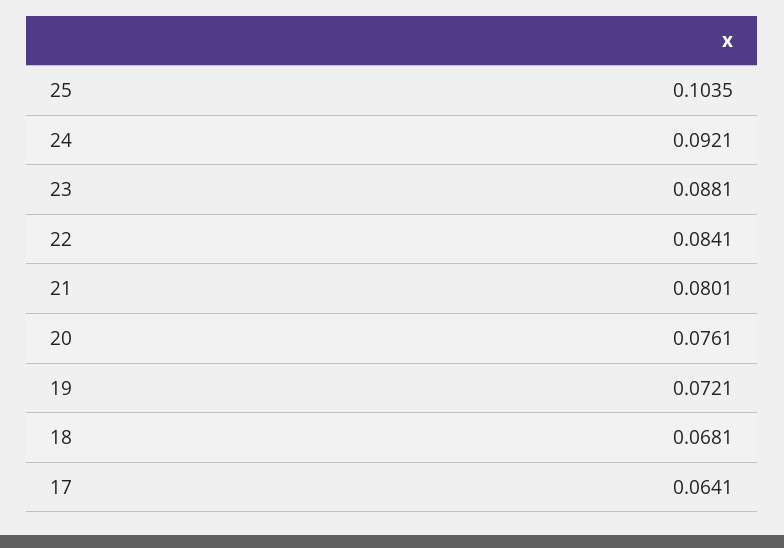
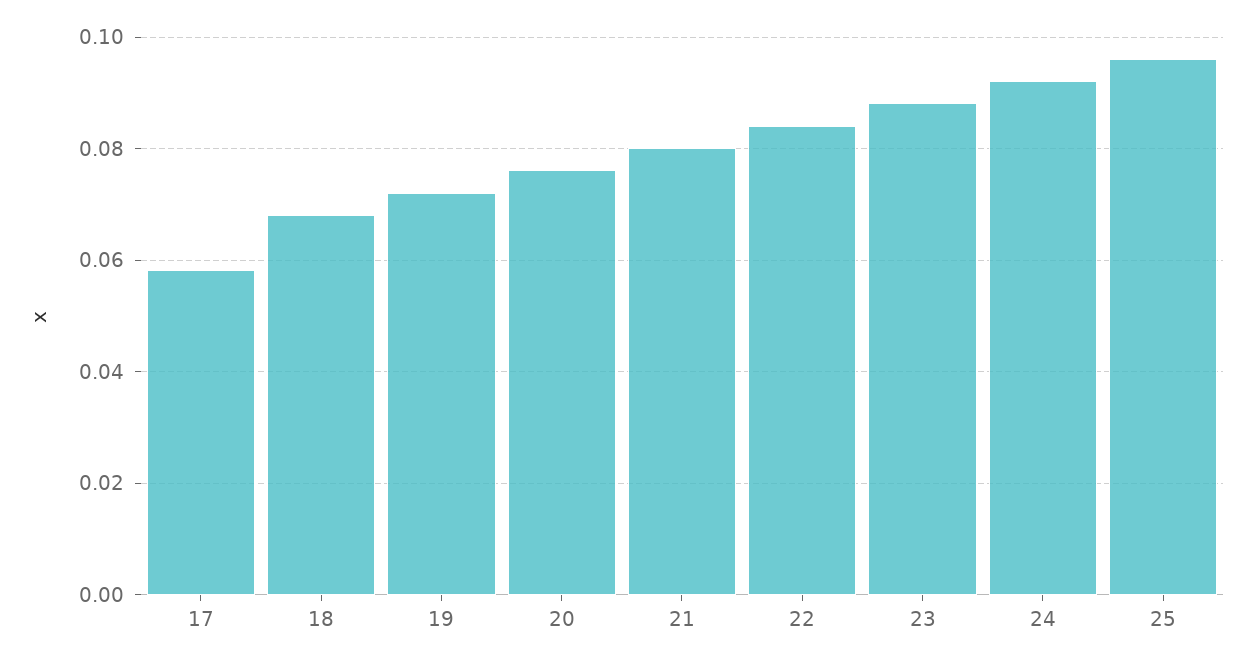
25: 0.1035 -> 0.096
17: 0.0641 -> 0.058

